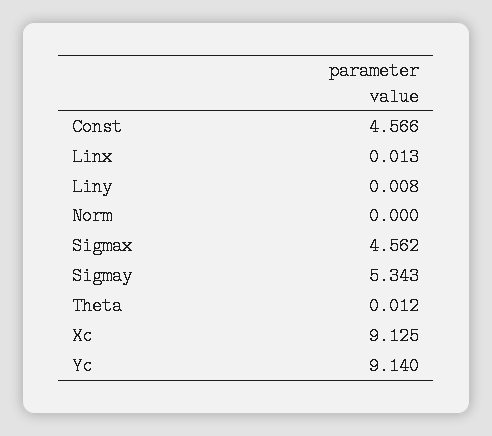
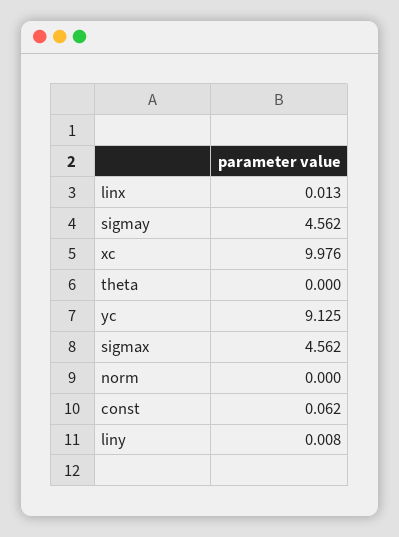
Const: 4.566 -> 0.062
Sigmay: 5.343 -> 4.562
Theta: 0.012 -> 0
Xc: 9.125 -> 9.976
Yc: 9.14 -> 9.125

